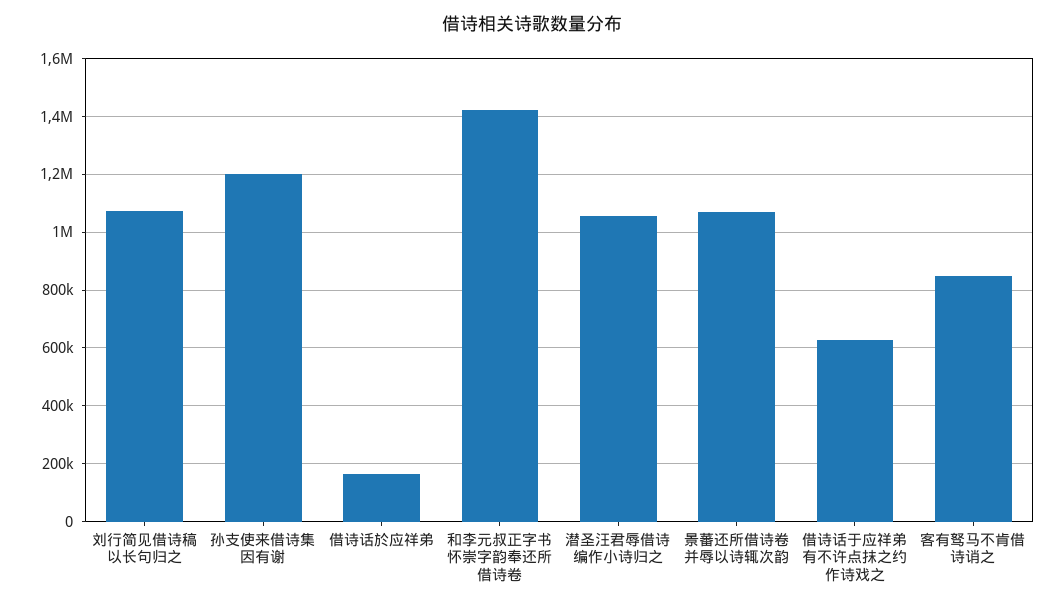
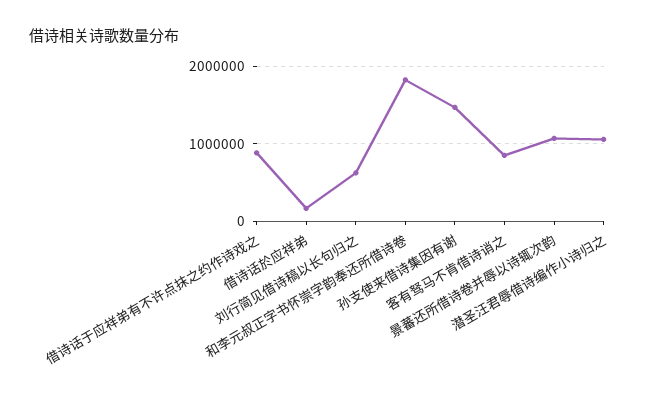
刘行简见借诗稿以长句归之: 1075000 -> 600000
孙支使来借诗集因有谢: 1200000 -> 1500000
和李元叔正字书怀崇字韵奉还所借诗卷: 1425000 -> 1800000
借诗话于应祥弟有不许点抹之约作诗戏之: 625000 -> 900000

